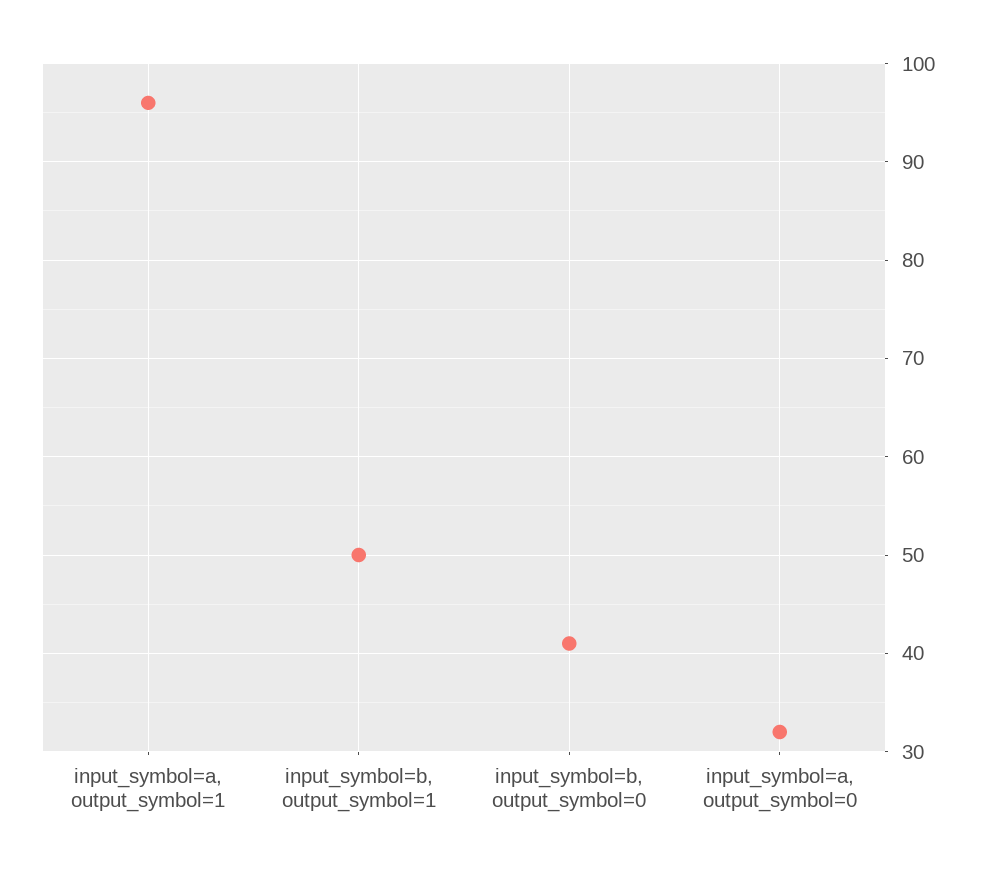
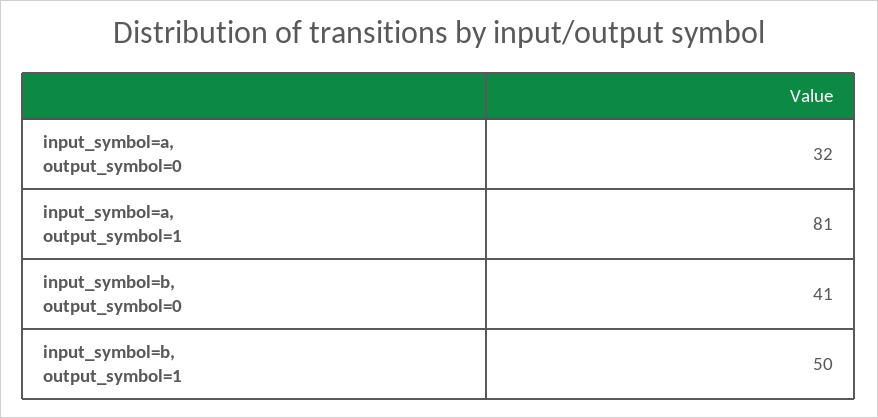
input_symbol=a, output_symbol=1: 96 -> 81

